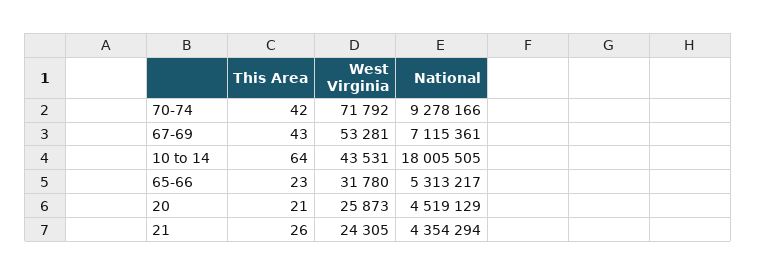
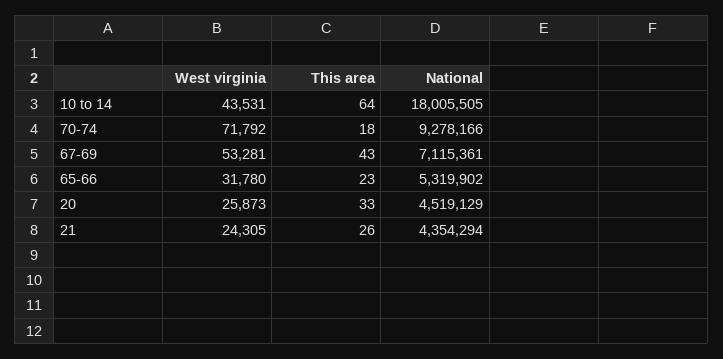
This Area, 70-74: 42 -> 18
National, 65-66: 5313217 -> 5319902
This Area, 20: 21 -> 33

